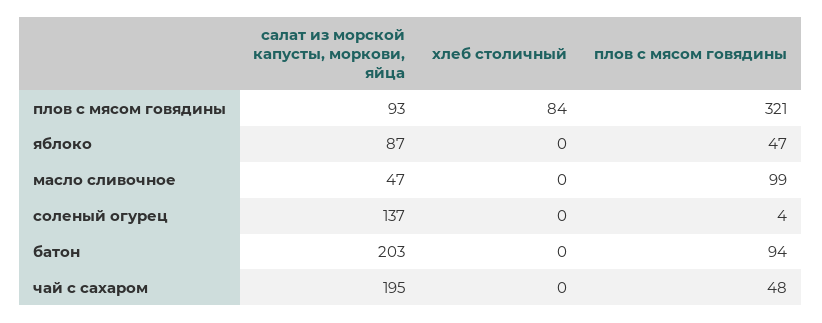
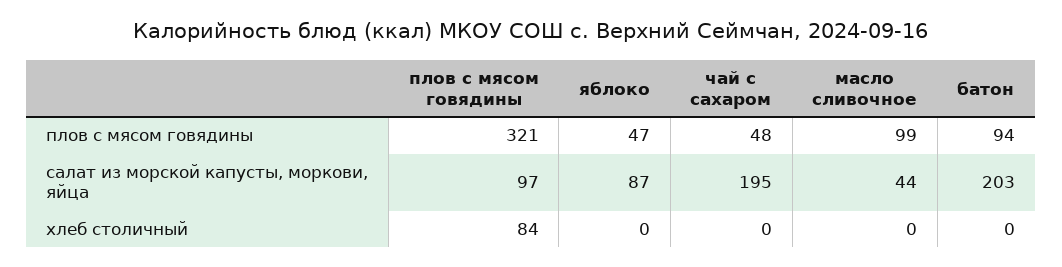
салат из морской капусты, моркови, яйца, плов с мясом говядины: 93 -> 97
салат из морской капусты, моркови, яйца, масло сливочное: 47 -> 44
салат из морской капусты, моркови, яйца, соленый огурец: 137 -> none
хлеб столичный, соленый огурец: 0 -> none
плов с мясом говядины, соленый огурец: 4 -> none

